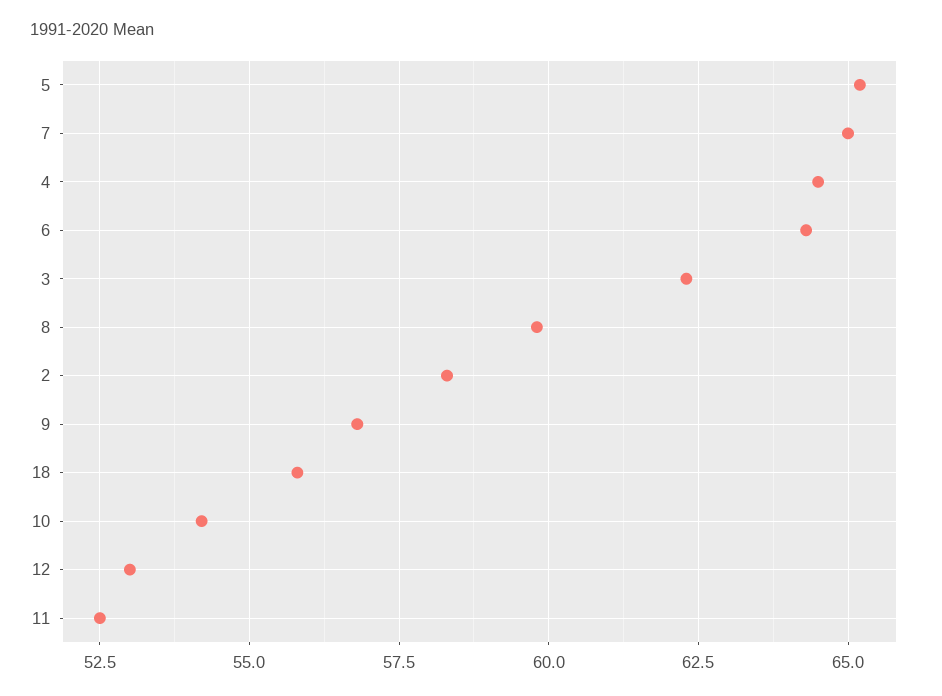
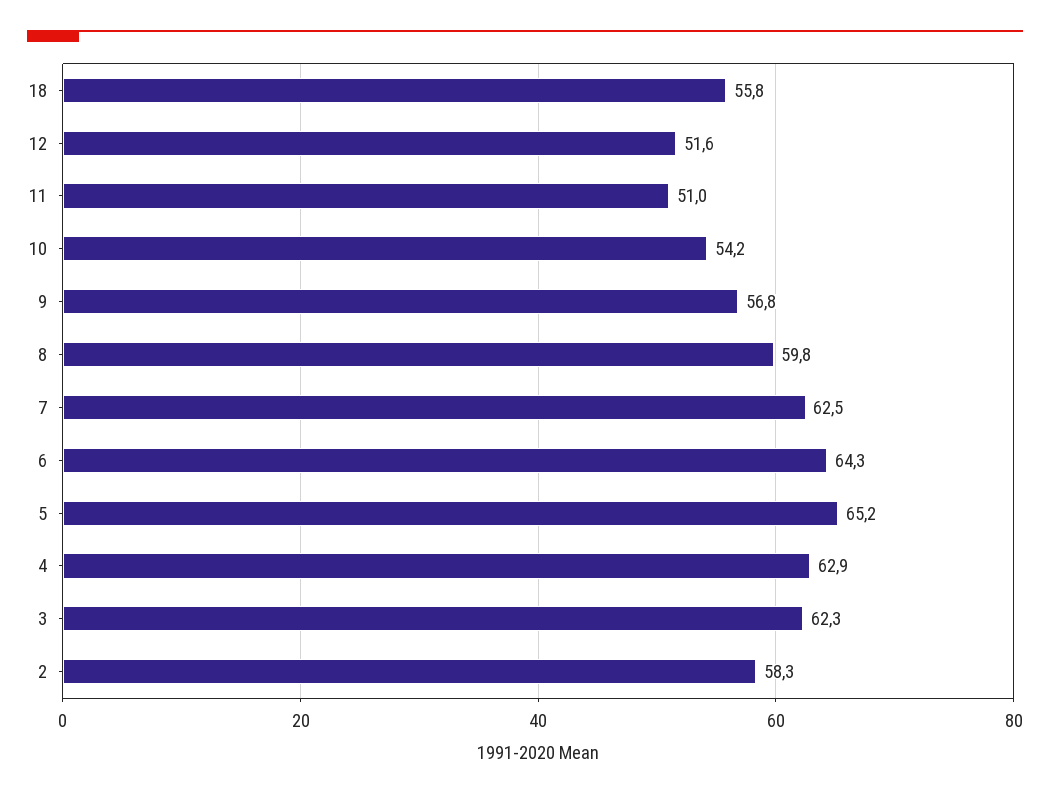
7: 65 -> 62.5
4: 64.5 -> 62.9
12: 53 -> 51.6
11: 52.5 -> 51

